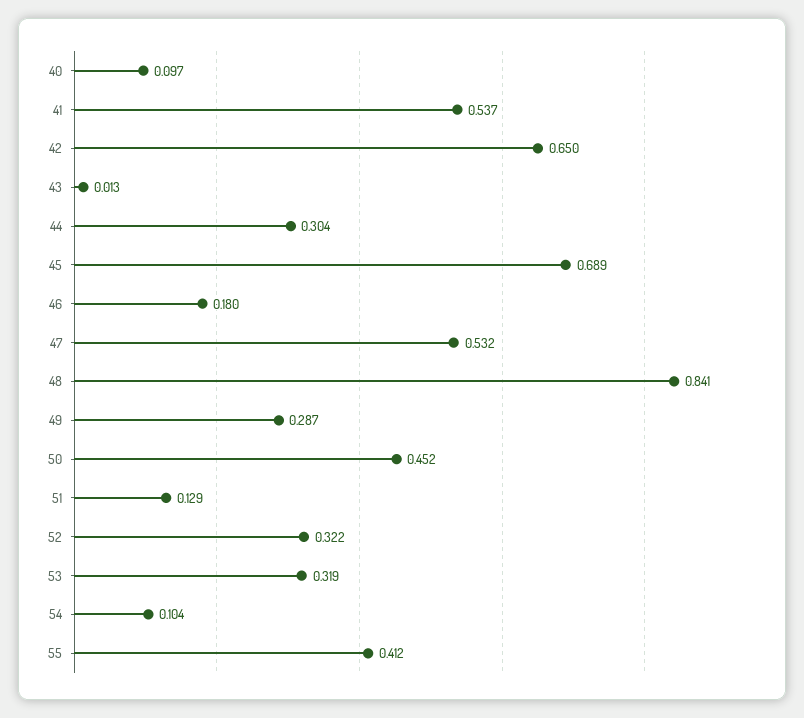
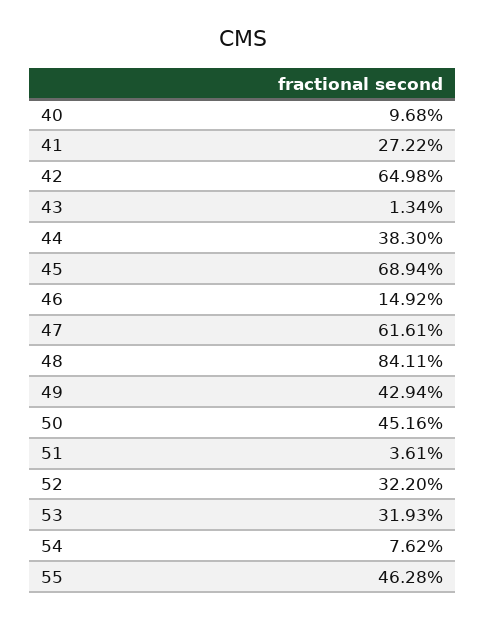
41: 0.537 -> 0.2722
44: 0.304 -> 0.383
46: 0.18 -> 0.1492
47: 0.532 -> 0.6161
49: 0.287 -> 0.4294
51: 0.129 -> 0.0361
54: 0.104 -> 0.0762
55: 0.412 -> 0.4628

